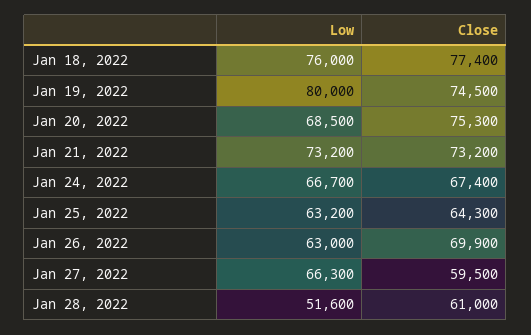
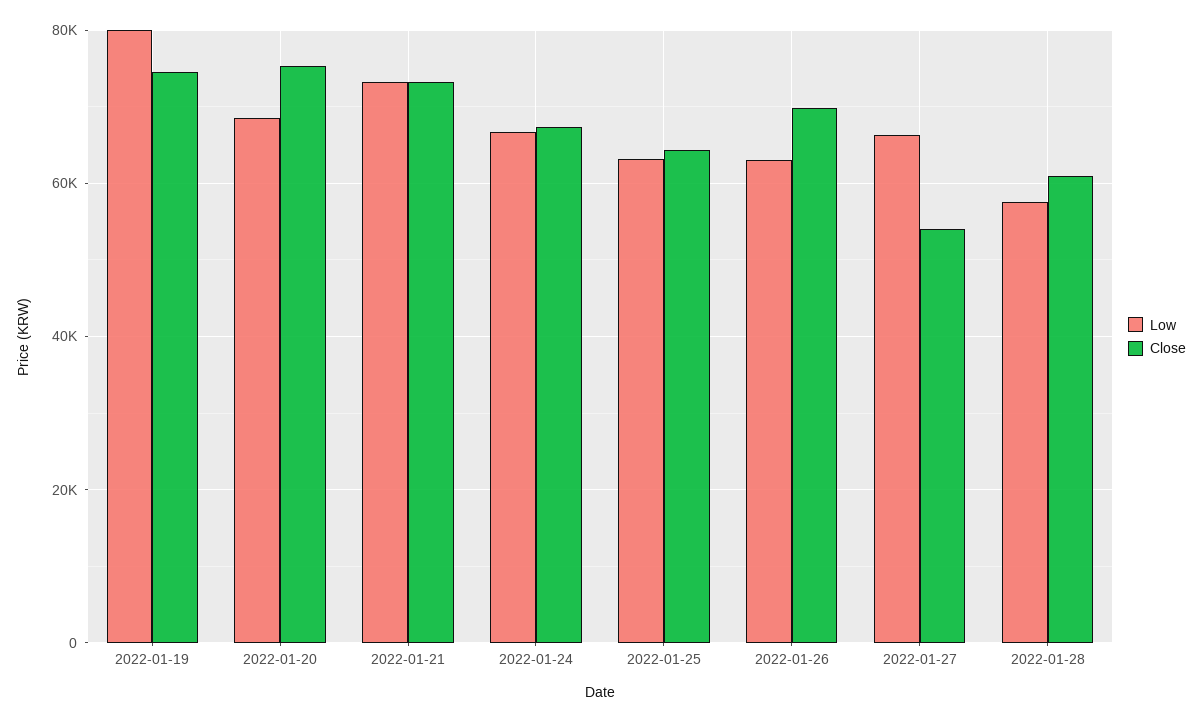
Low, Jan 18, 2022: 76000 -> none
Close, Jan 18, 2022: 77400 -> none
Close, Jan 27, 2022: 59500 -> 54000
Low, Jan 28, 2022: 51600 -> 58000

